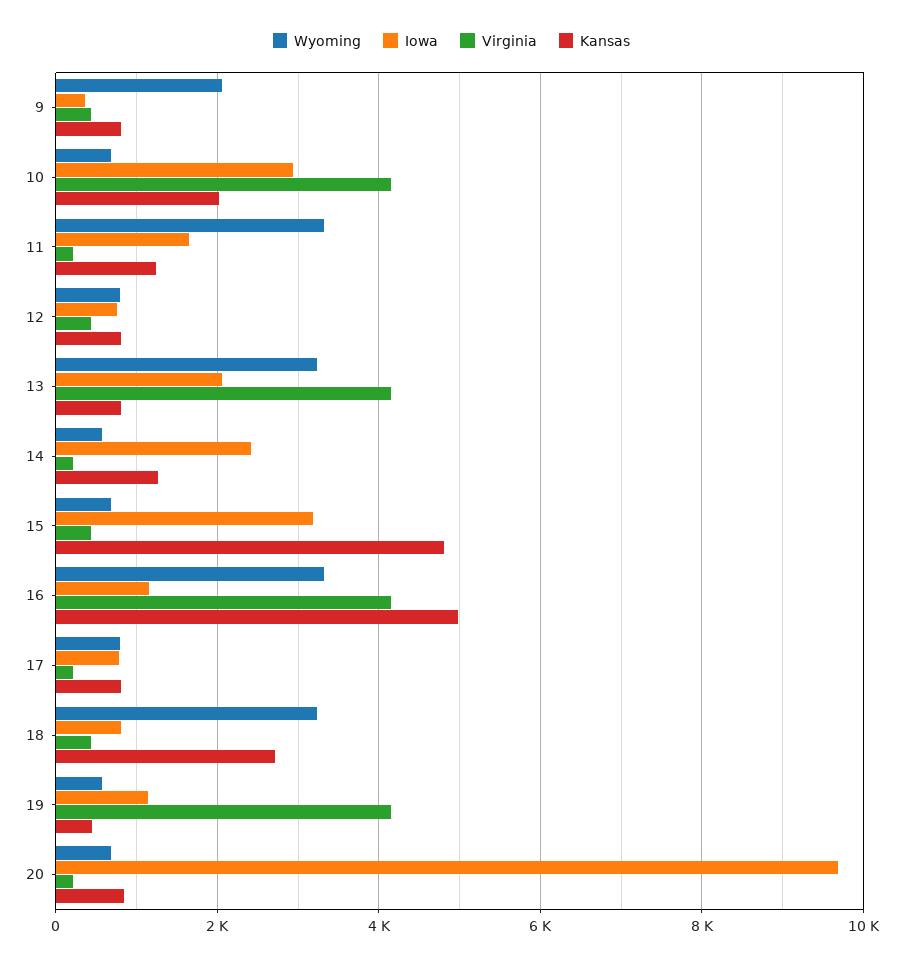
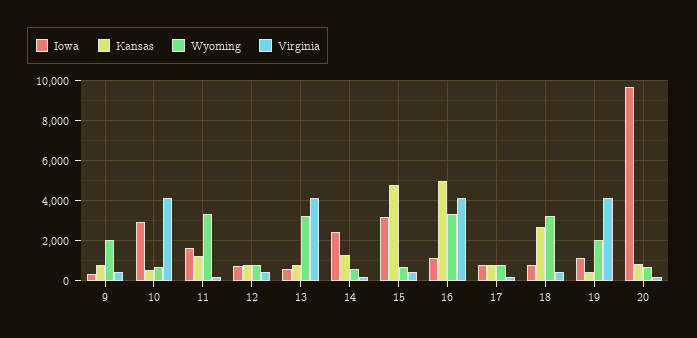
Kansas, 10: 2000 -> 500
Iowa, 13: 2000 -> 500
Wyoming, 19: 600 -> 2000

